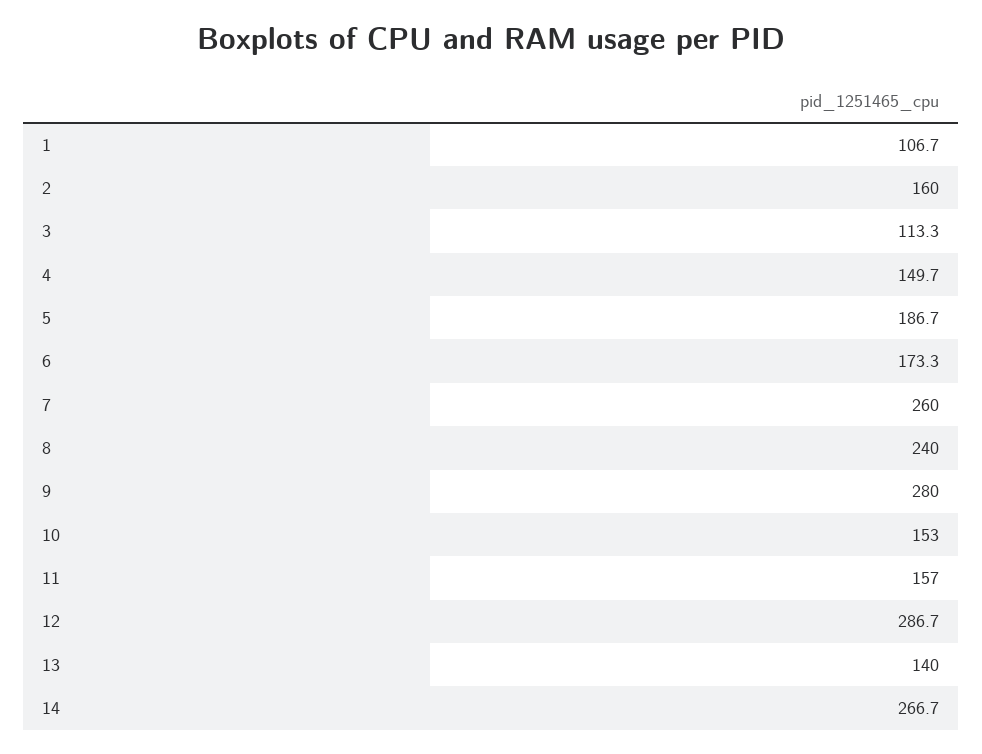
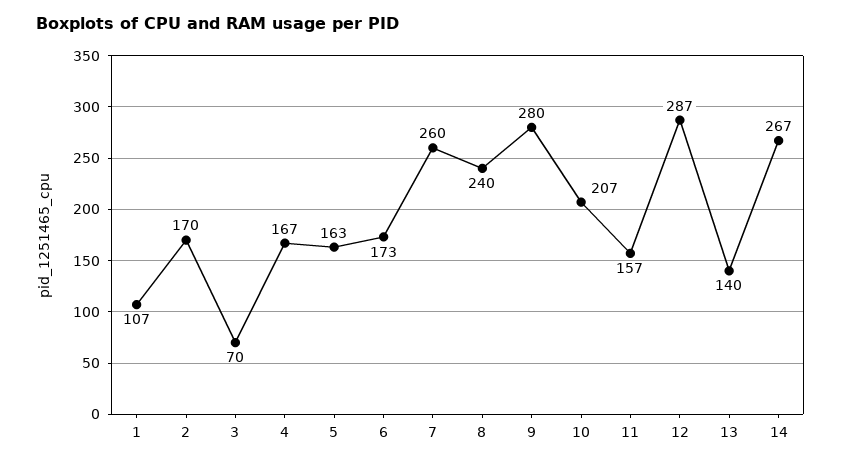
2: 160 -> 170
3: 113.3 -> 70
4: 149.7 -> 167
5: 186.7 -> 163
10: 153 -> 207

